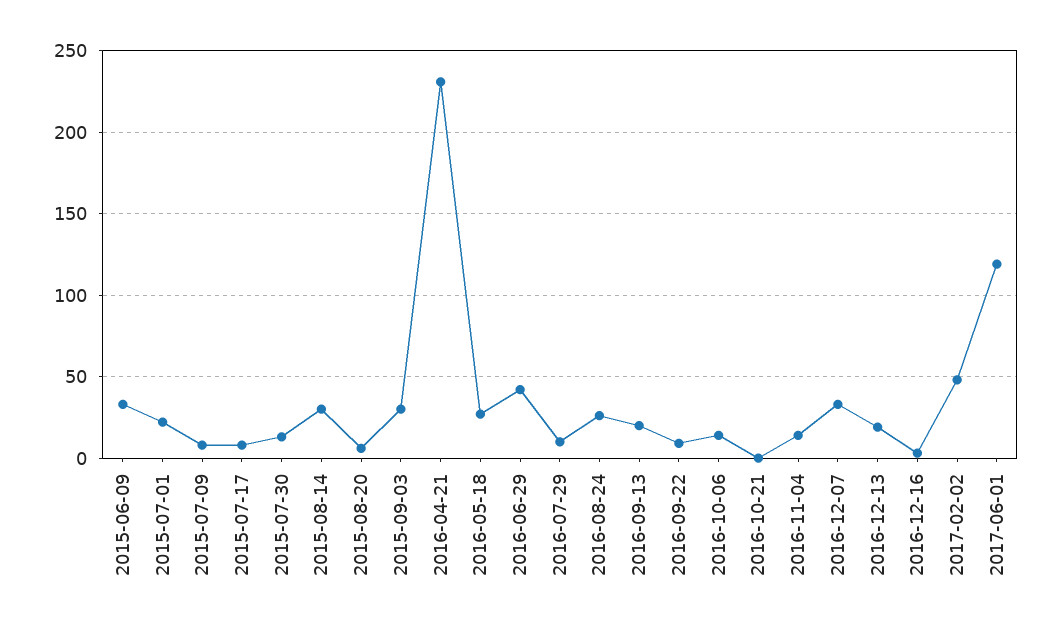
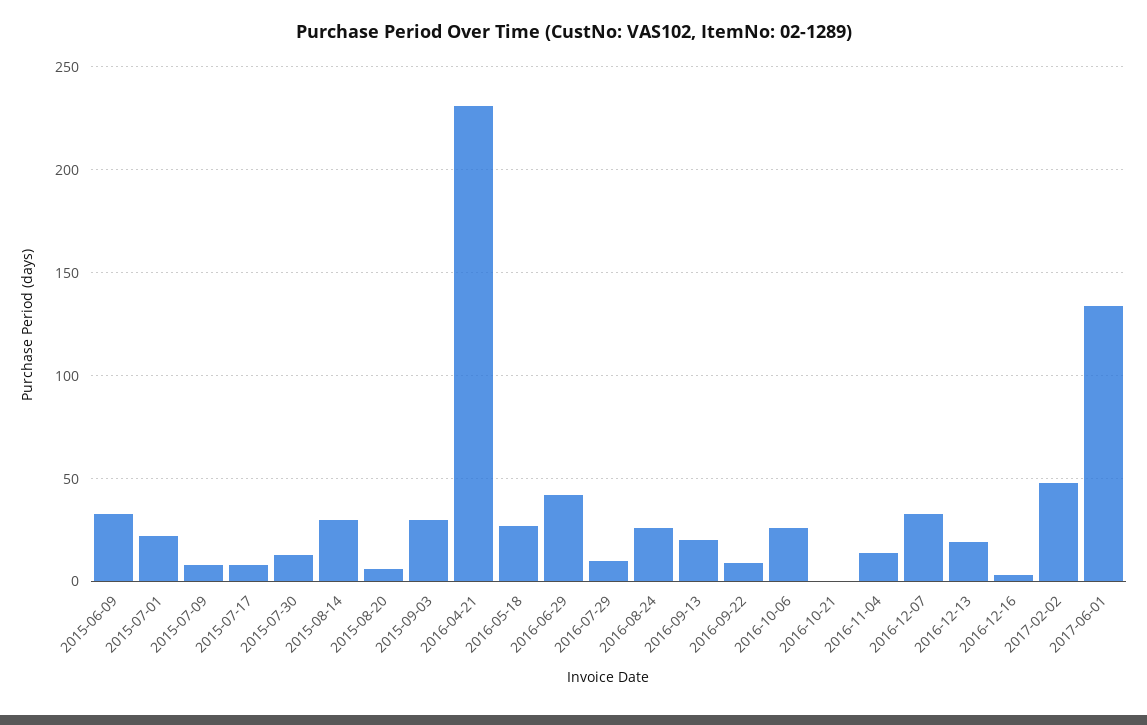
2016-10-06: 15 -> 25
2017-06-01: 120 -> 135

